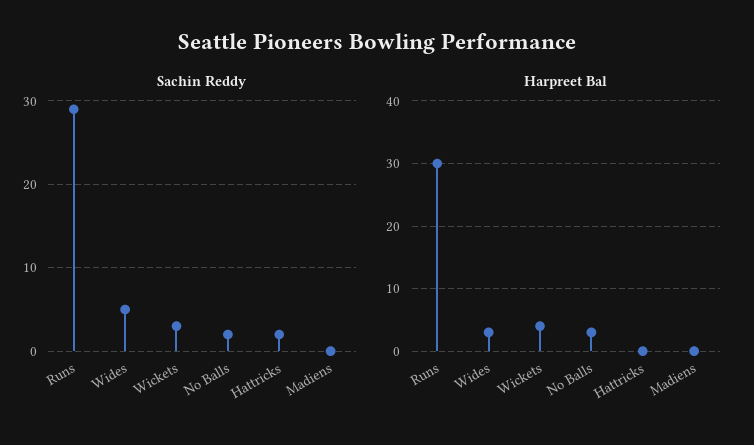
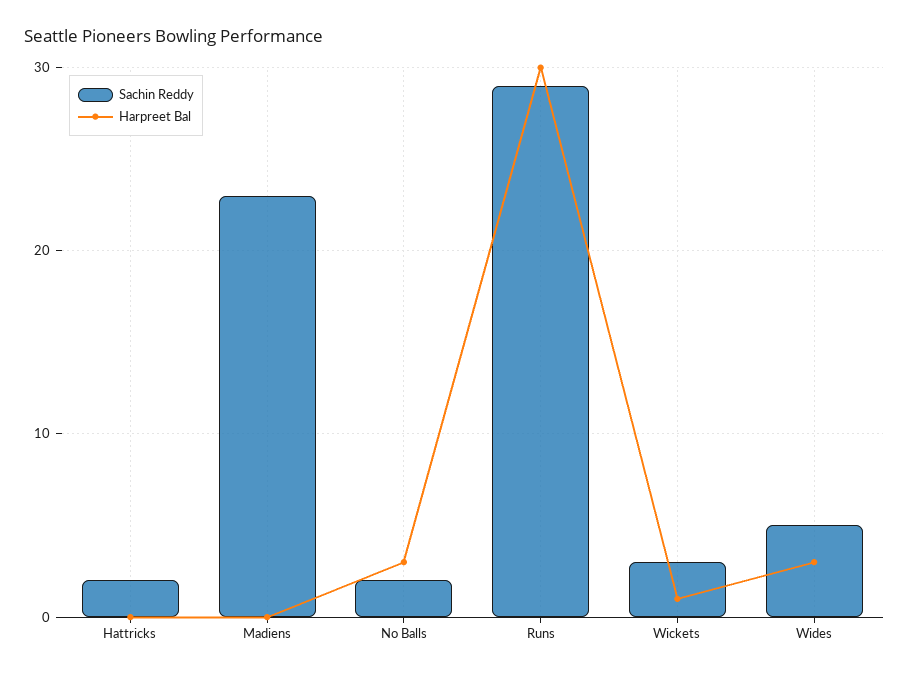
Sachin Reddy, Madiens: 0 -> 23
Harpreet Bal, Wickets: 4 -> 1

